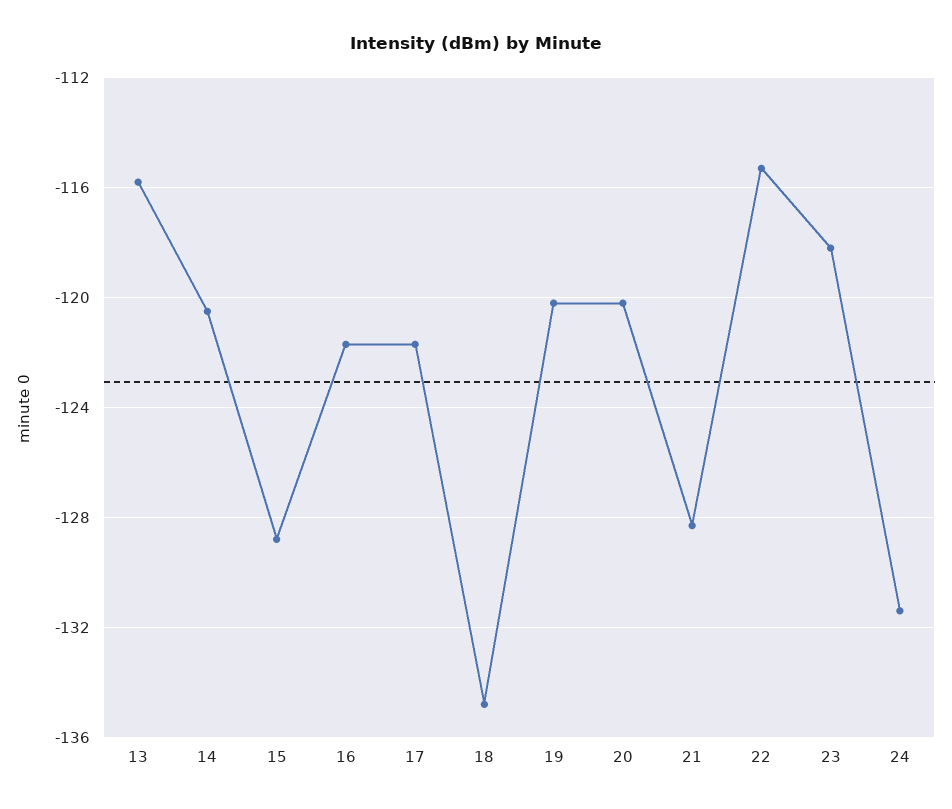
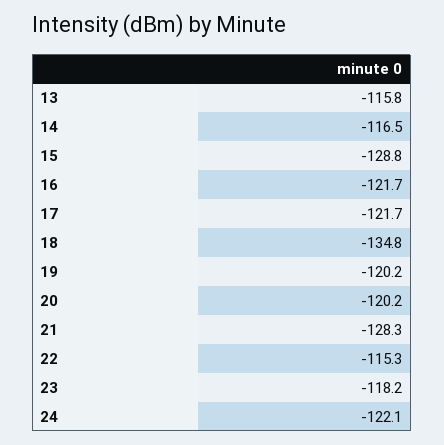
14: -120.5 -> -116.5
24: -131.5 -> -122.1

